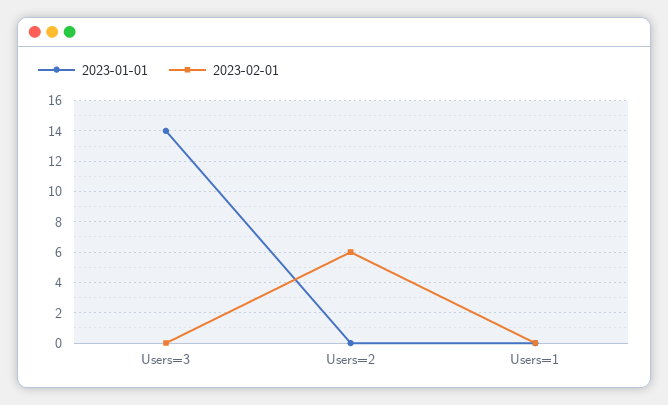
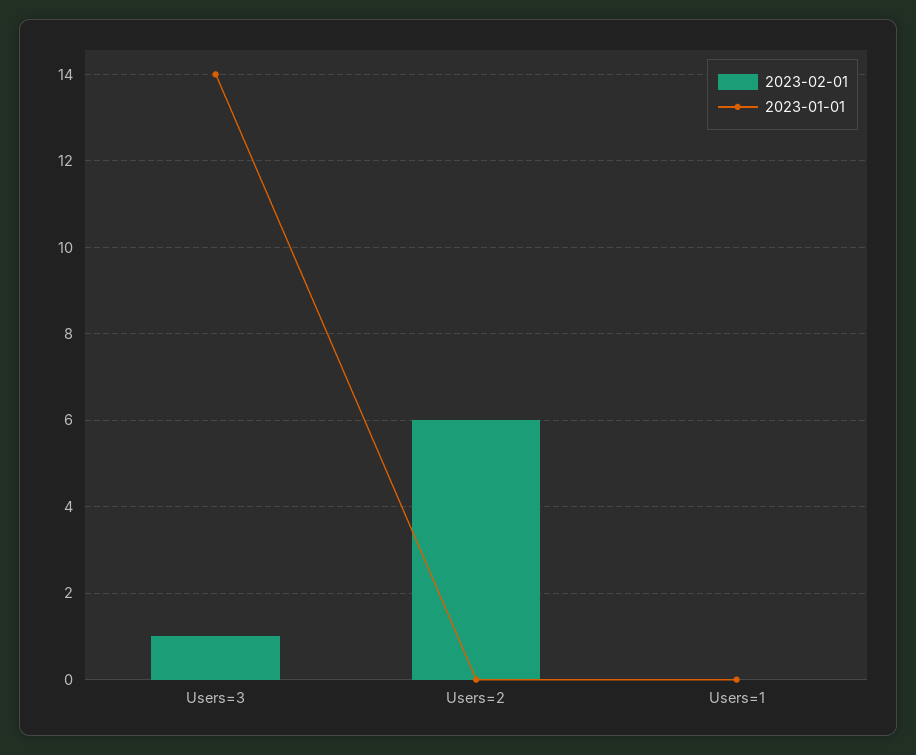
2023-02-01, Users=3: 0 -> 1

